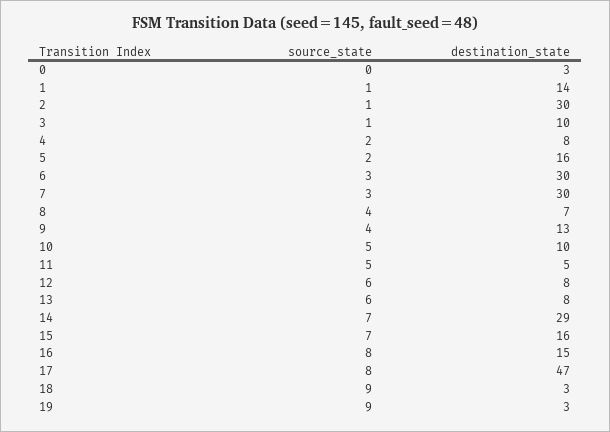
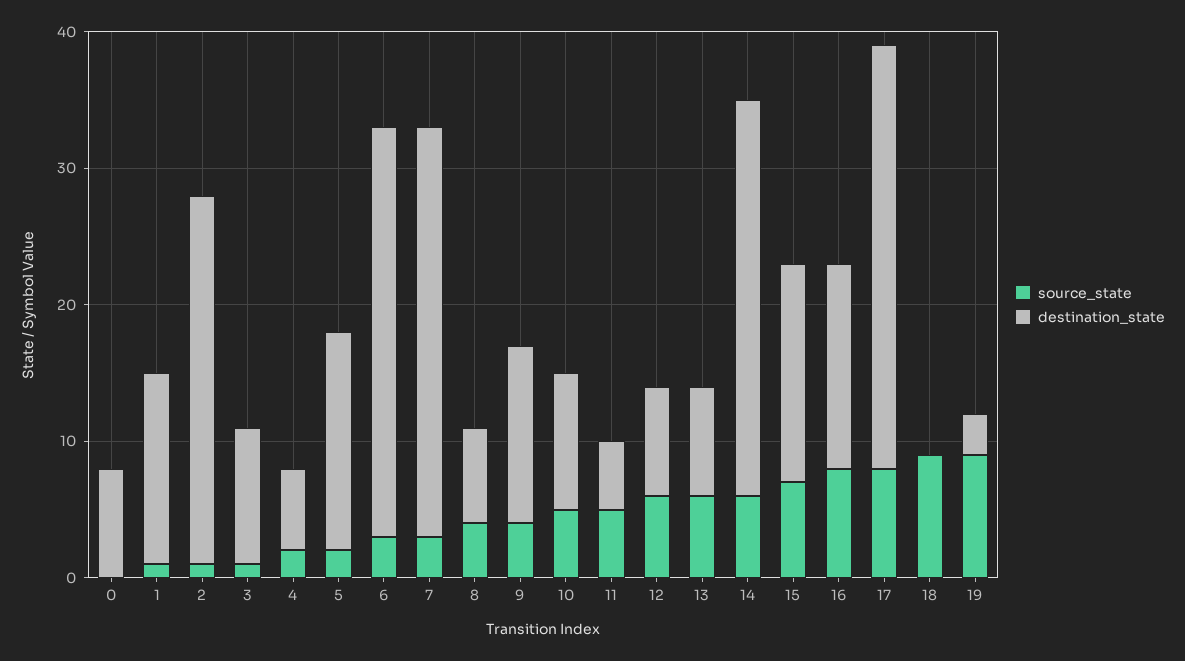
destination_state, 0: 3 -> 8
destination_state, 2: 30 -> 27
destination_state, 4: 8 -> 6
source_state, 14: 7 -> 6
destination_state, 17: 47 -> 31
destination_state, 18: 3 -> 0

